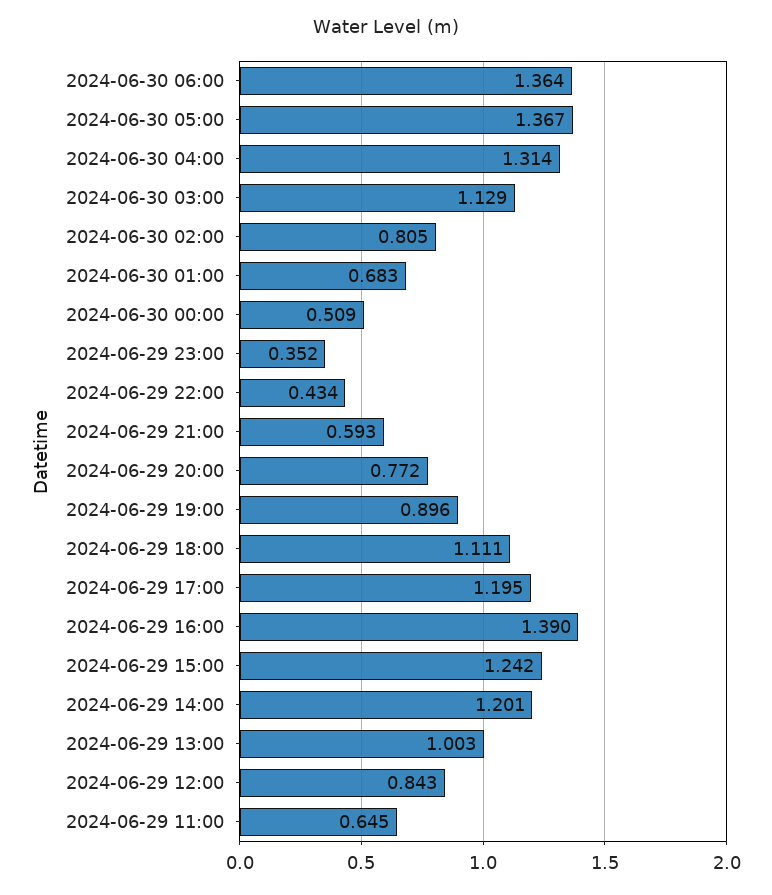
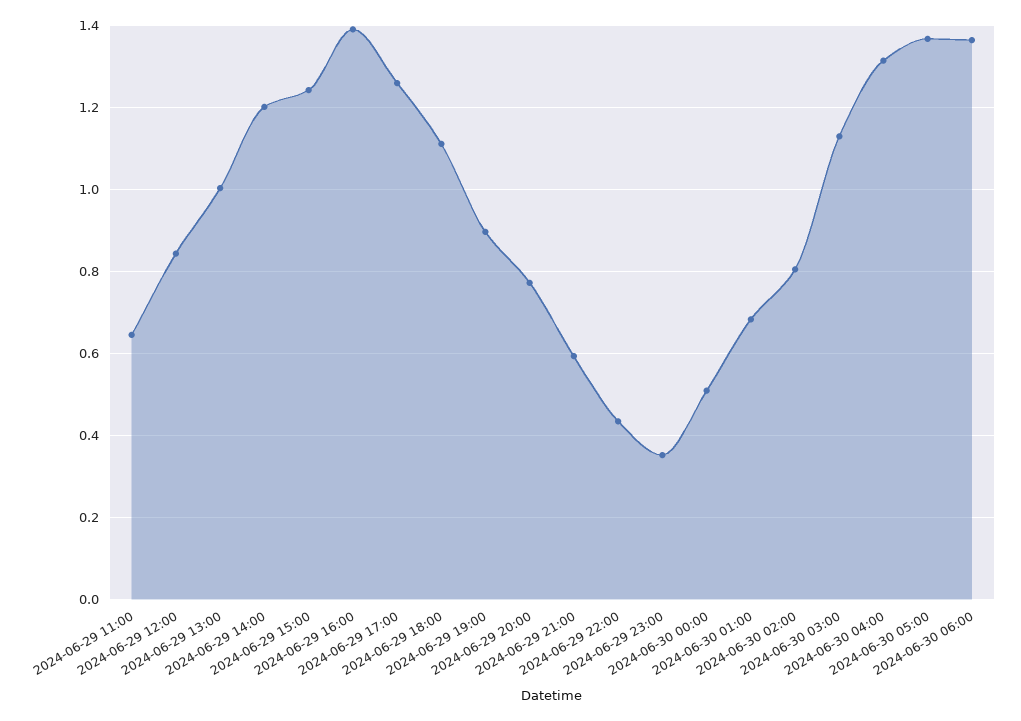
2024-06-29 17:00: 1.195 -> 1.26

